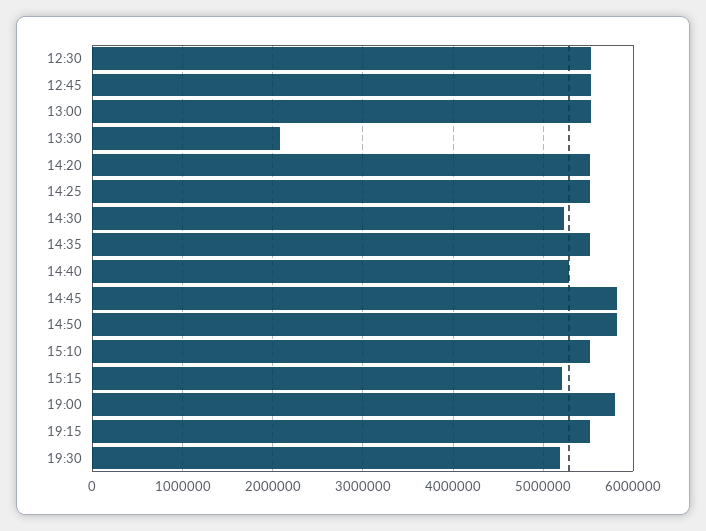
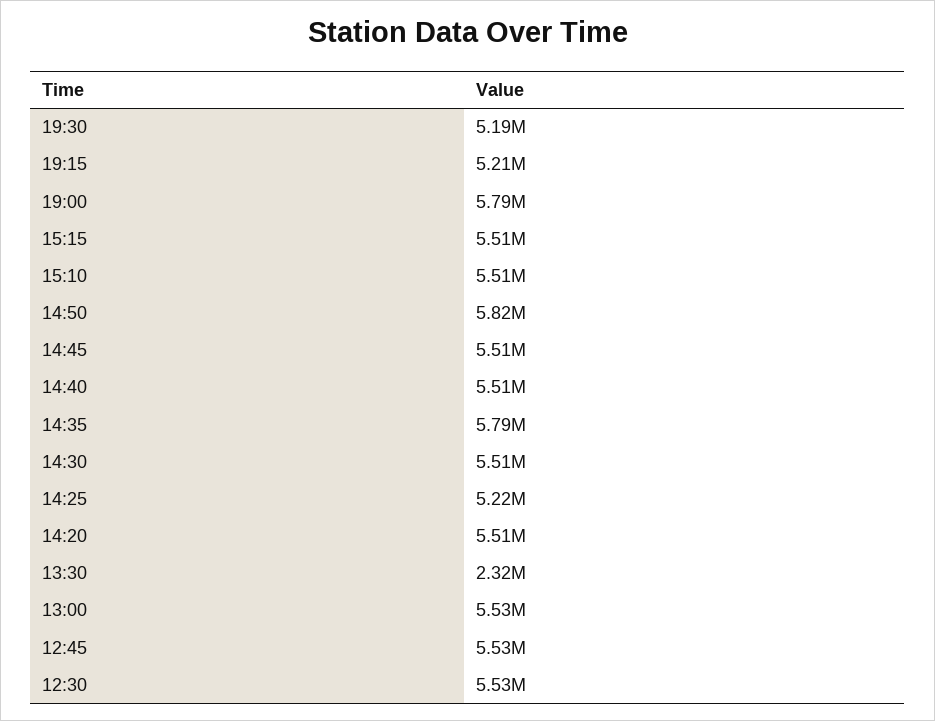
13:30: 2100000 -> 2320000
14:25: 5500000 -> 5220000
14:30: 5200000 -> 5510000
14:35: 5500000 -> 5790000
14:40: 5300000 -> 5510000
14:45: 5800000 -> 5510000
15:15: 5200000 -> 5510000
19:15: 5500000 -> 5210000

